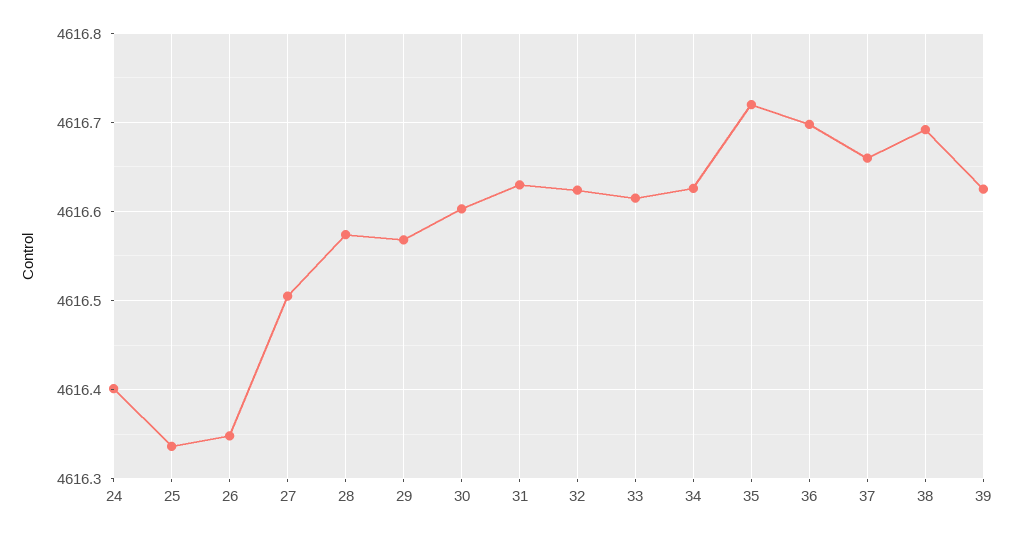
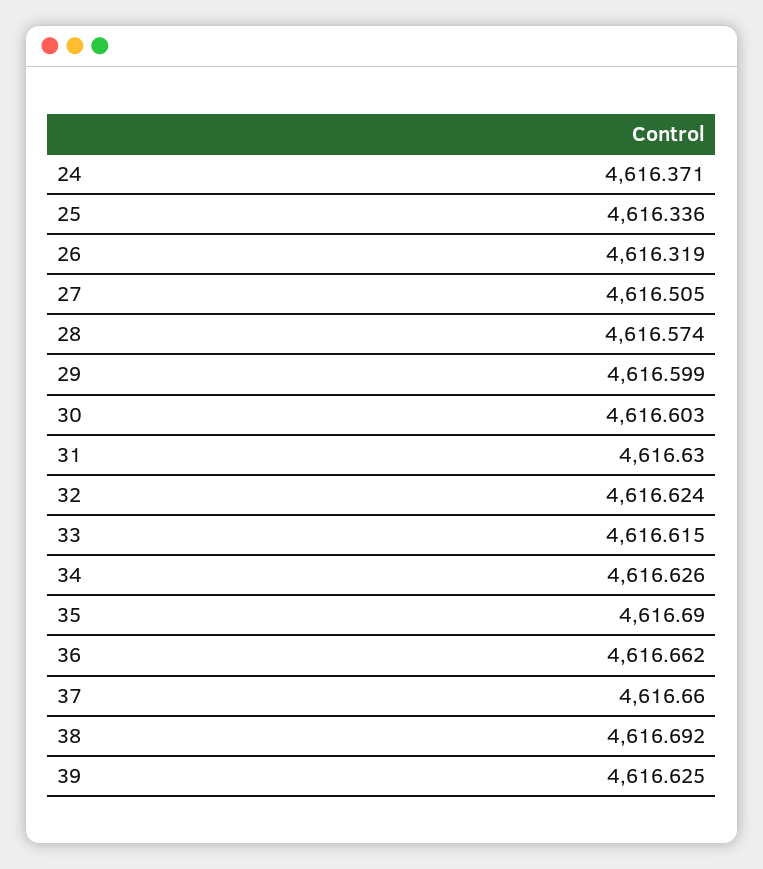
24: 4616.4 -> 4616.371
26: 4616.35 -> 4616.319
29: 4616.57 -> 4616.599
35: 4616.72 -> 4616.69
36: 4616.7 -> 4616.662

